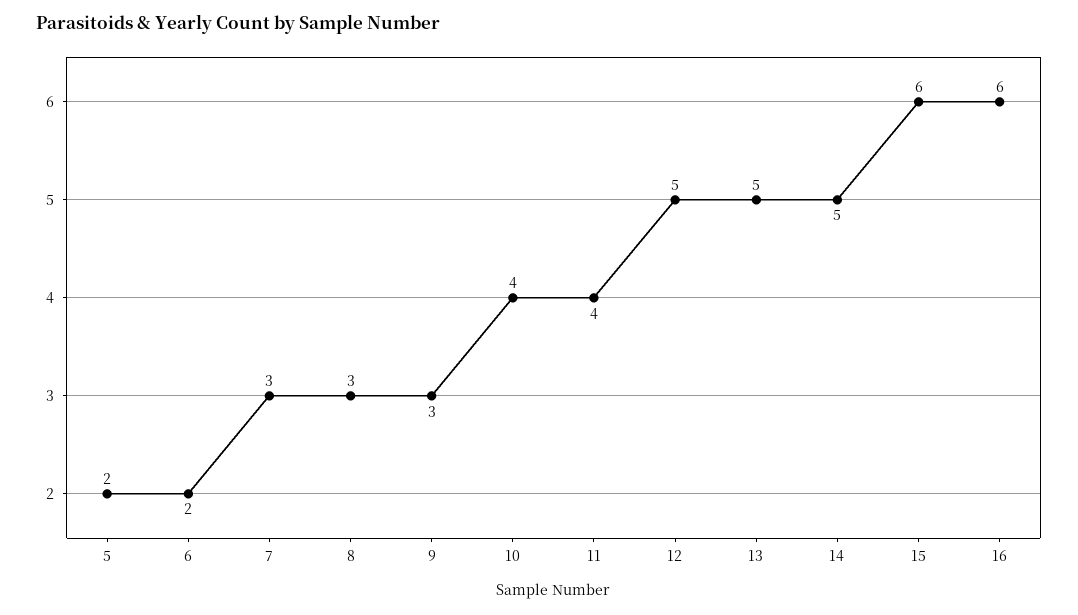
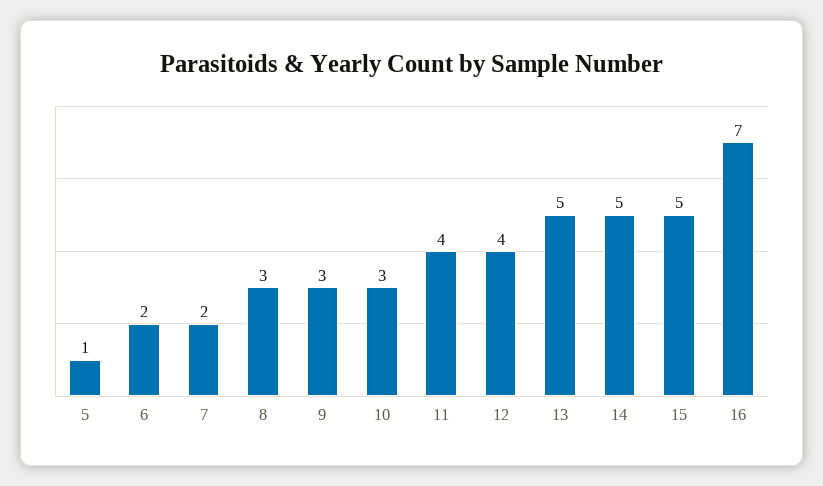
5: 2 -> 1
7: 3 -> 2
10: 4 -> 3
12: 5 -> 4
15: 6 -> 5
16: 6 -> 7

